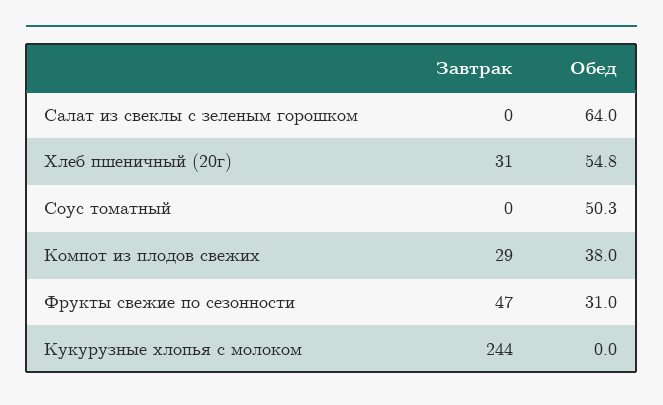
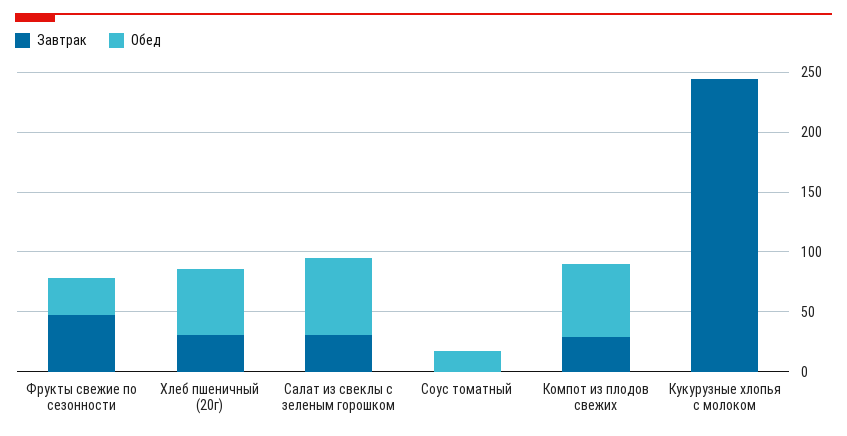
Завтрак, Салат из свеклы с зеленым горошком: 0 -> 30
Обед, Соус томатный: 50.3 -> 20
Обед, Компот из плодов свежих: 38 -> 60

